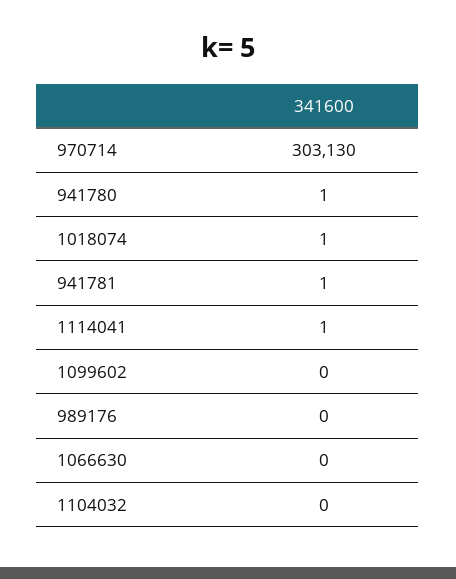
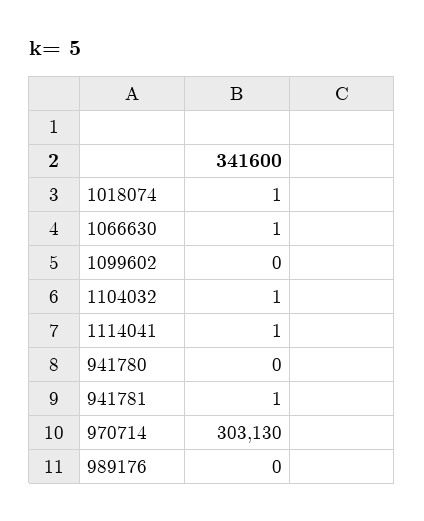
941780: 1 -> 0
1066630: 0 -> 1
1104032: 0 -> 1

